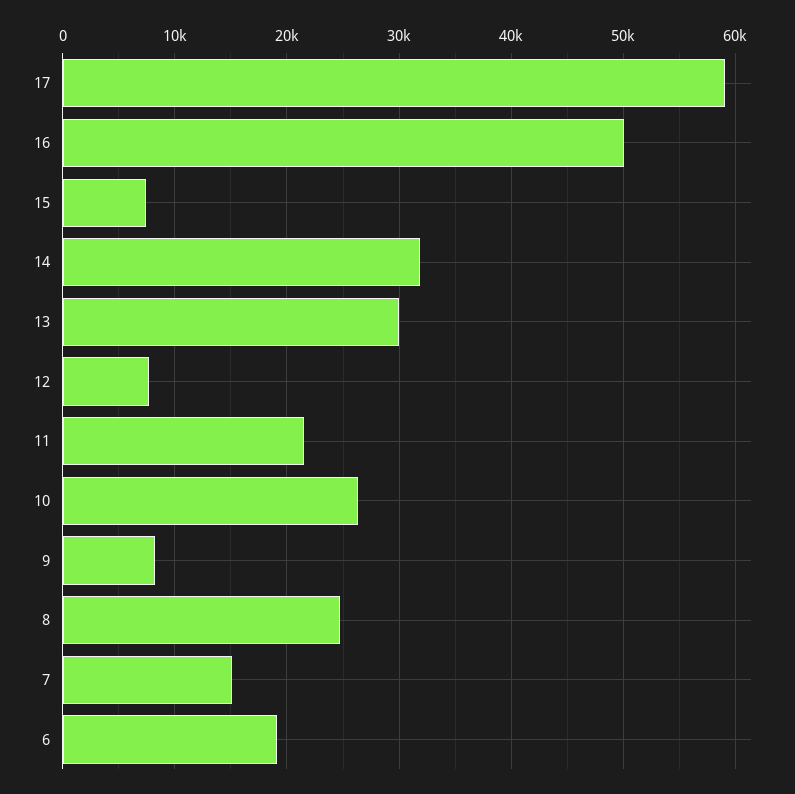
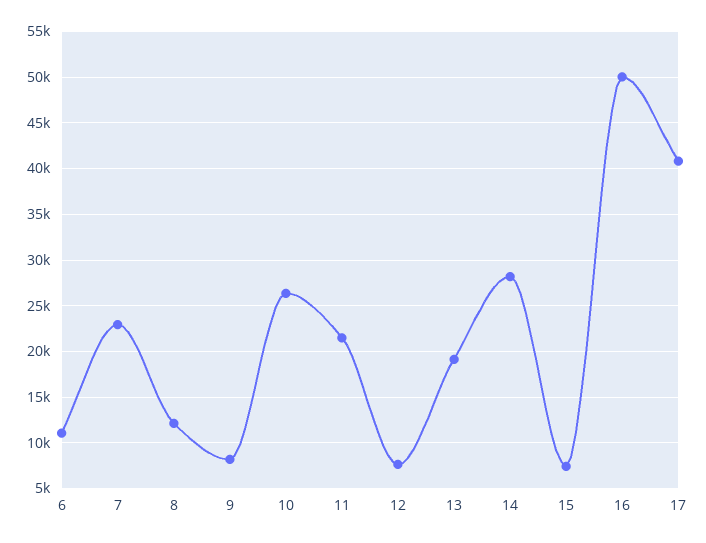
17: 59000 -> 41000
14: 32000 -> 28000
13: 30000 -> 19000
8: 25000 -> 12000
7: 15000 -> 23000
6: 19000 -> 11000

